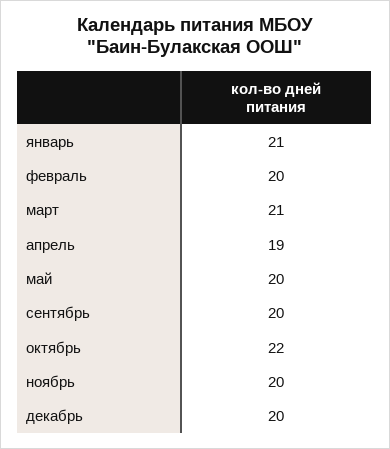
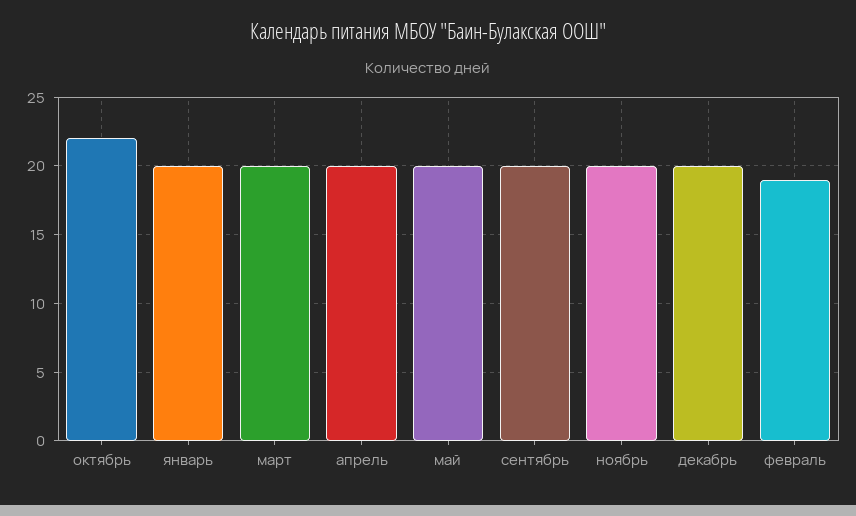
январь: 21 -> 20
февраль: 20 -> 19
март: 21 -> 20
апрель: 19 -> 20

